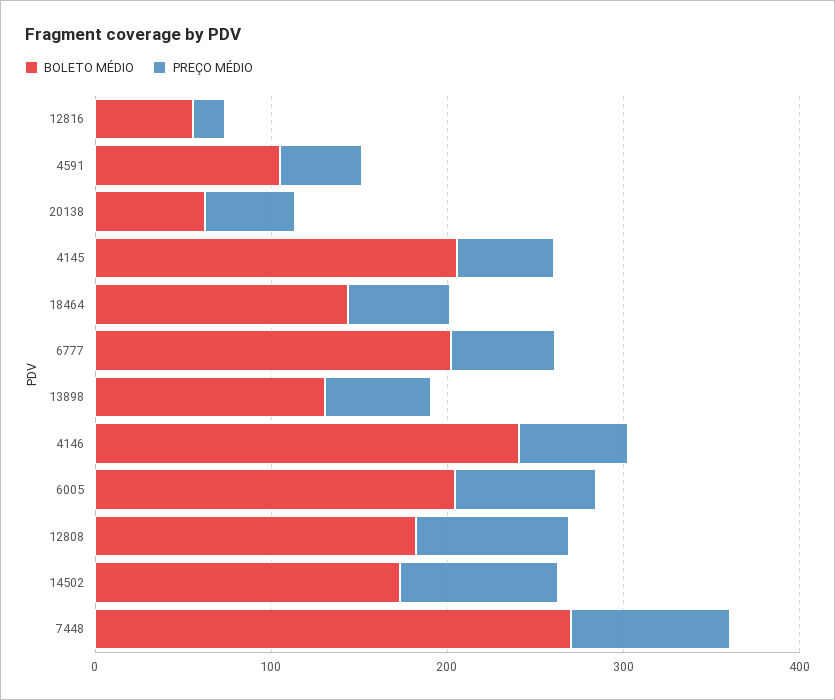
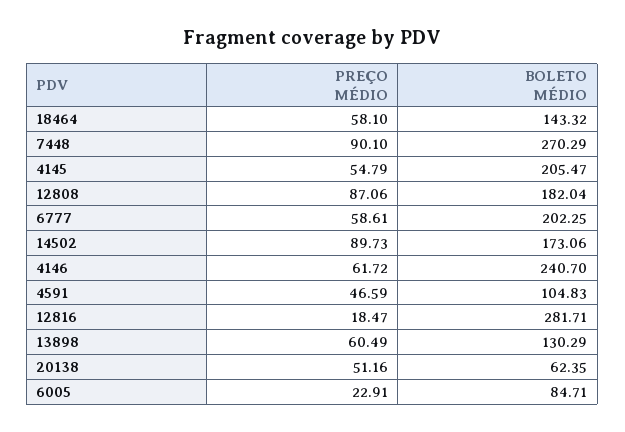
BOLETO MÉDIO, 12816: 60 -> 281.71
BOLETO MÉDIO, 6005: 200 -> 84.71
PREÇO MÉDIO, 6005: 80 -> 22.91

